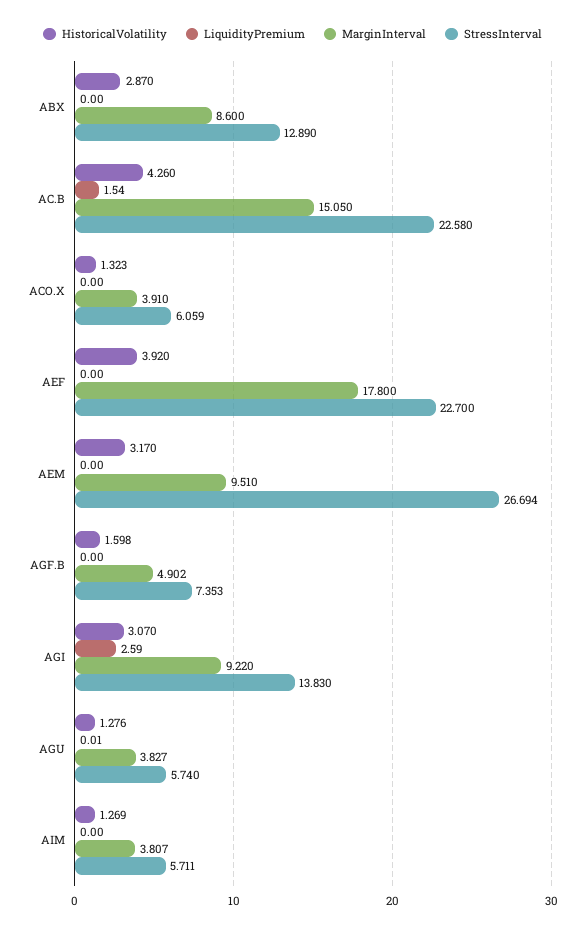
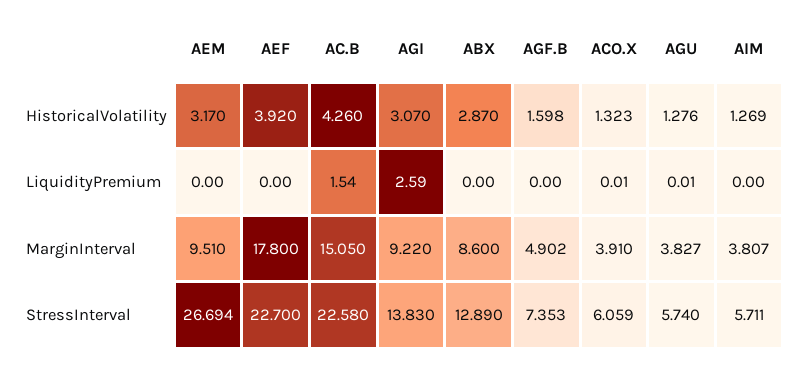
LiquidityPremium, ACO.X: 0 -> 0.01

